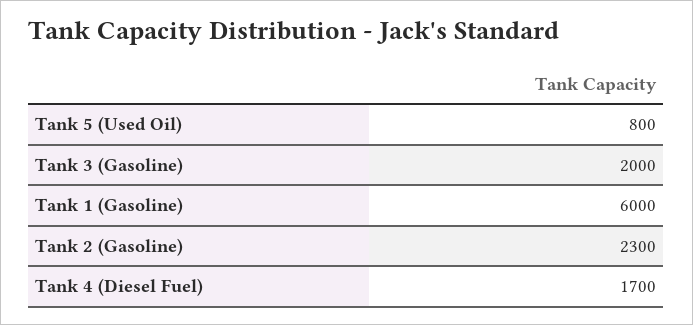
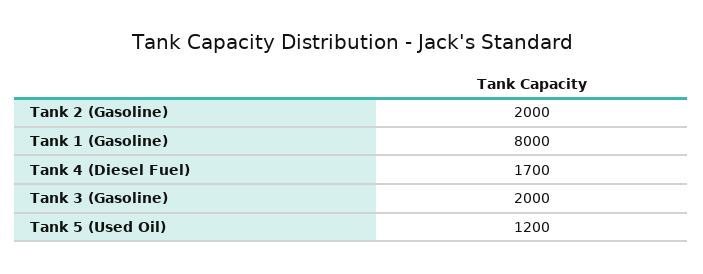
Tank 5 (Used Oil): 800 -> 1200
Tank 1 (Gasoline): 6000 -> 8000
Tank 2 (Gasoline): 2300 -> 2000

